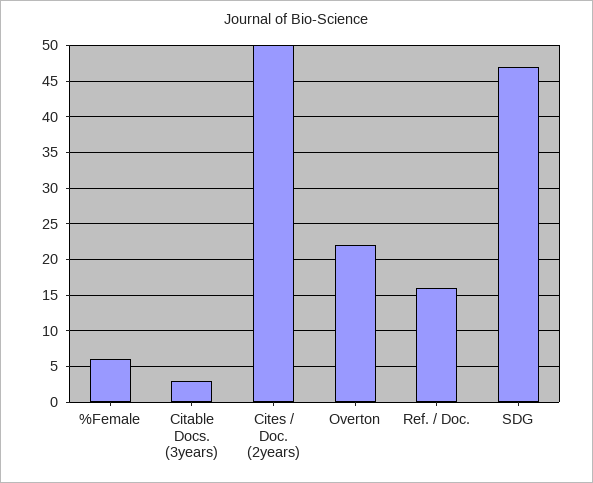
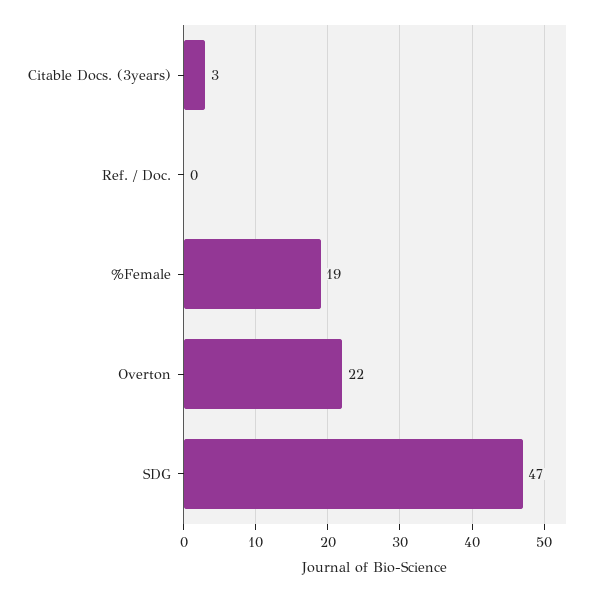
%Female: 6 -> 19
Cites / Doc. (2years): 50 -> none
Ref. / Doc.: 16 -> 0

